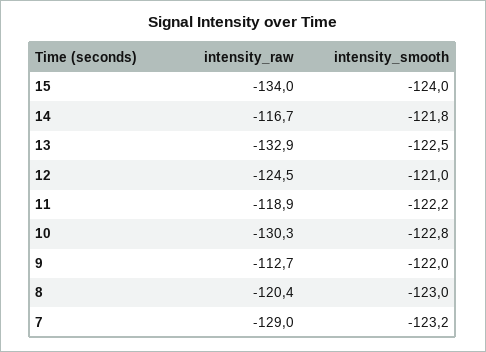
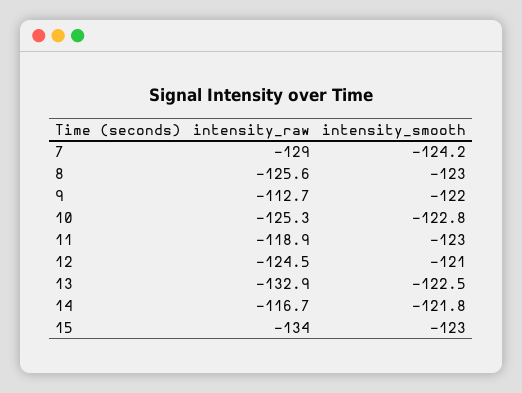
intensity_smooth, 15: -124 -> -123
intensity_smooth, 11: -122.2 -> -123
intensity_raw, 10: -130.3 -> -125.3
intensity_raw, 8: -120.4 -> -125.6
intensity_smooth, 7: -123.2 -> -124.2

